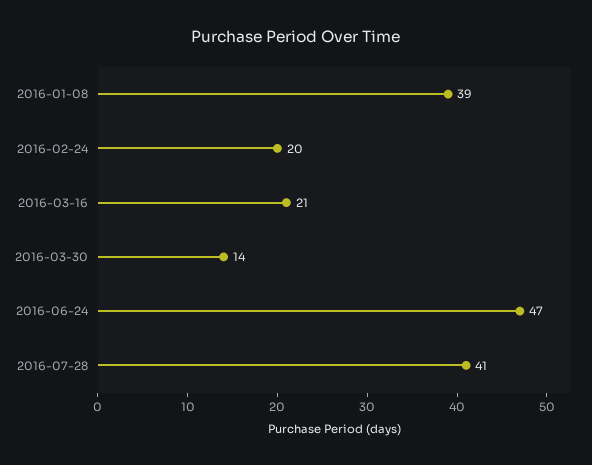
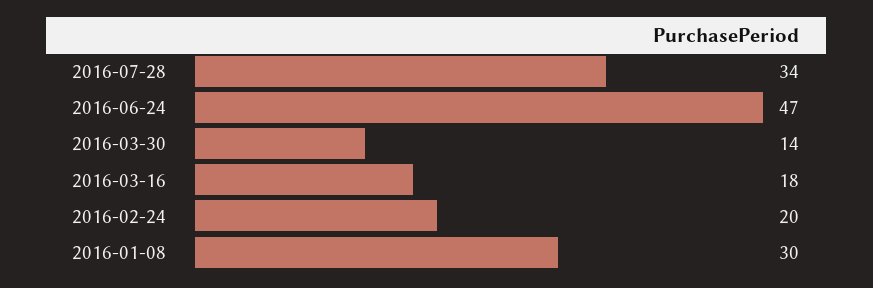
2016-01-08: 39 -> 30
2016-03-16: 21 -> 18
2016-07-28: 41 -> 34

